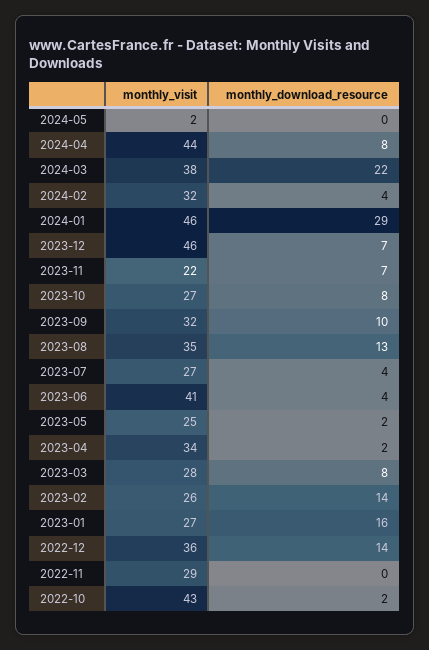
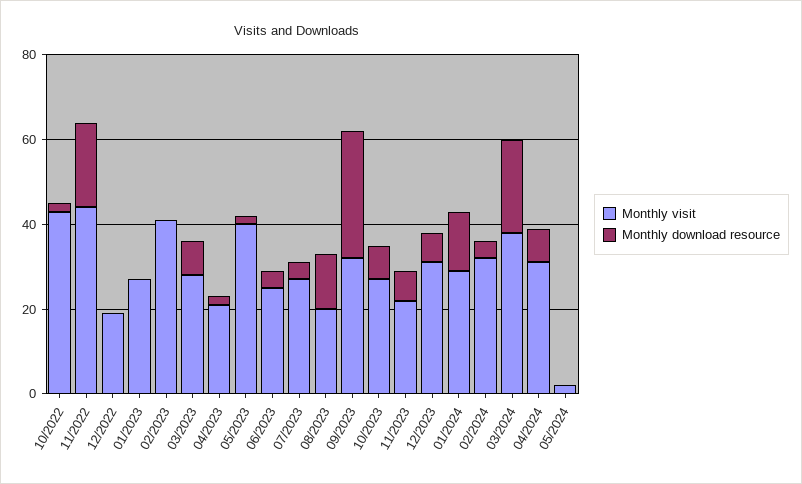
monthly_visit, 2024-04: 44 -> 30
monthly_visit, 2024-01: 46 -> 30
monthly_download_resource, 2024-01: 29 -> 15
monthly_visit, 2023-12: 46 -> 30
monthly_download_resource, 2023-09: 10 -> 30
monthly_visit, 2023-08: 35 -> 20
monthly_visit, 2023-06: 41 -> 25
monthly_visit, 2023-05: 25 -> 40
monthly_visit, 2023-04: 34 -> 20
monthly_visit, 2023-02: 26 -> 40
monthly_download_resource, 2023-02: 14 -> 0
monthly_download_resource, 2023-01: 16 -> 0
monthly_visit, 2022-12: 36 -> 20
monthly_download_resource, 2022-12: 14 -> 0
monthly_visit, 2022-11: 29 -> 45
monthly_download_resource, 2022-11: 0 -> 20

